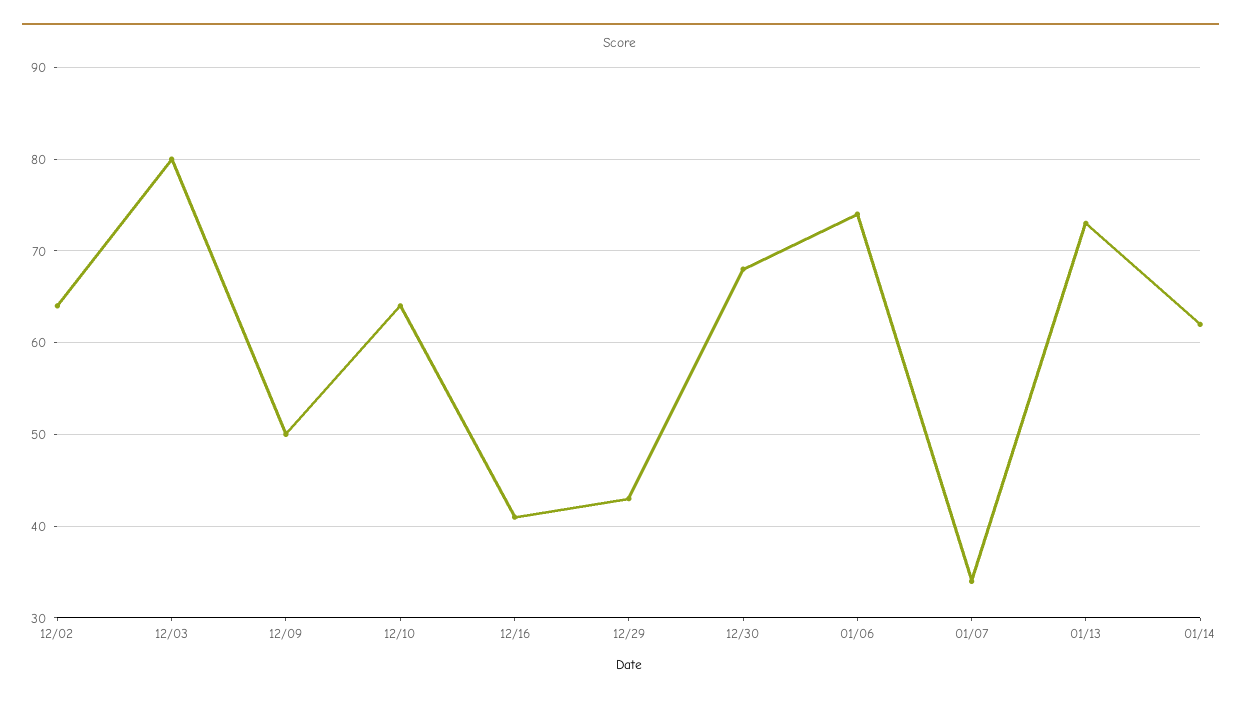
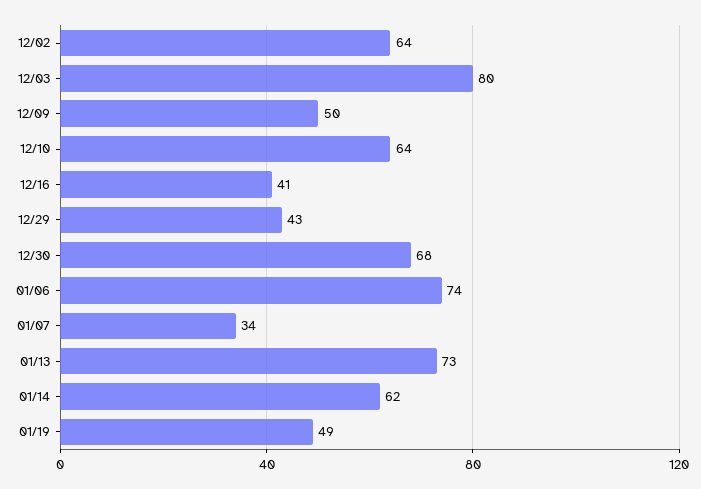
01/19: none -> 49

